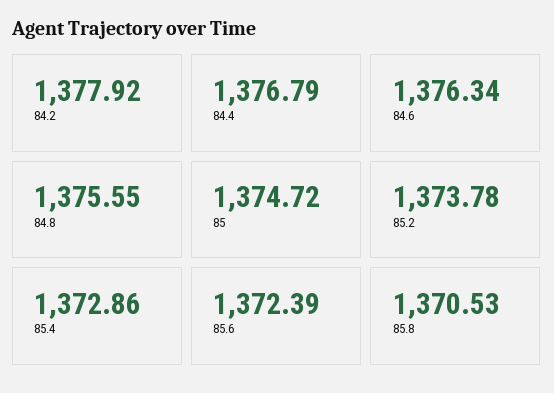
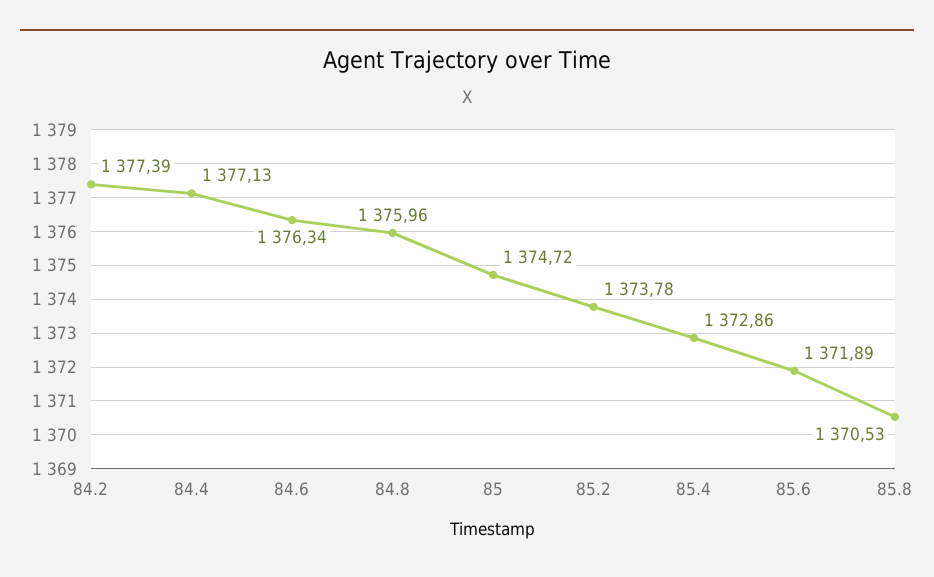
84.2: 1377.92 -> 1377.39
84.4: 1376.79 -> 1377.13
84.8: 1375.55 -> 1375.96
85.6: 1372.39 -> 1371.89

